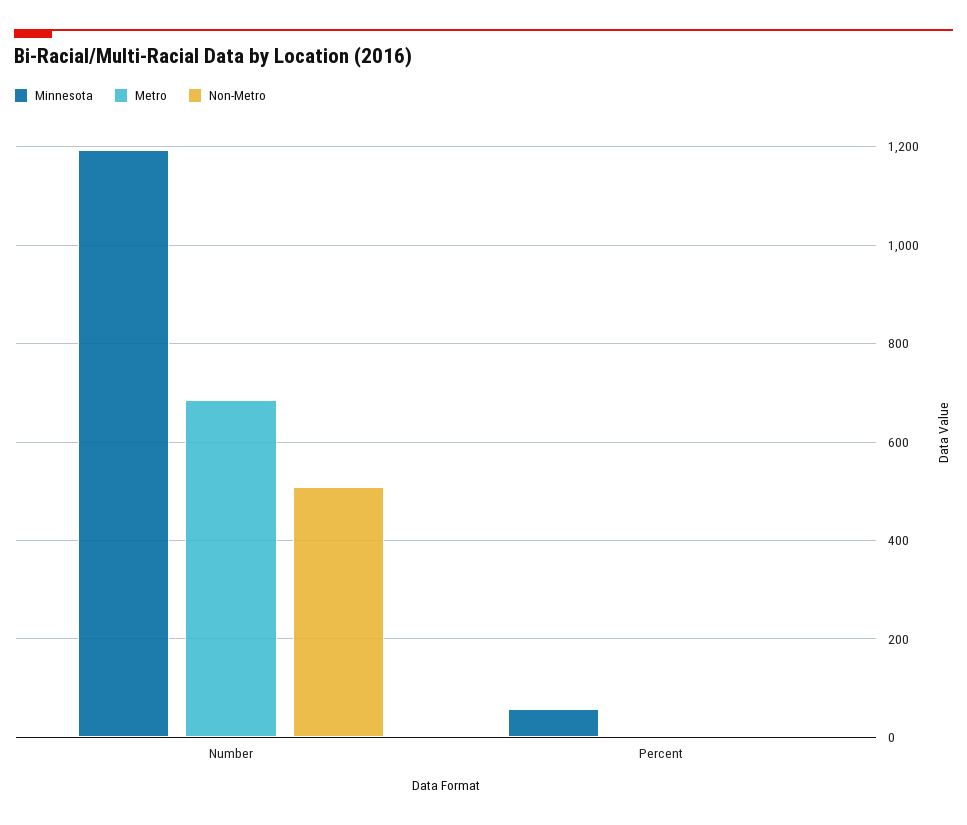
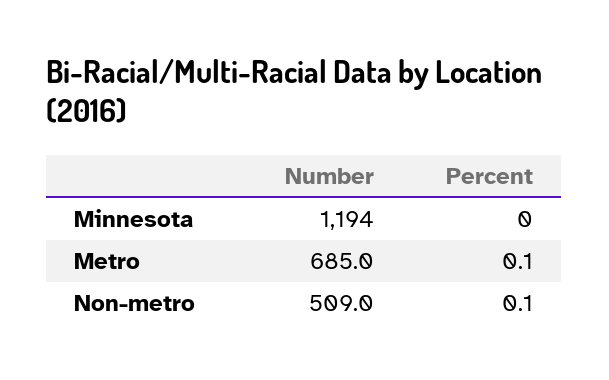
Minnesota, Percent: 60 -> 0

